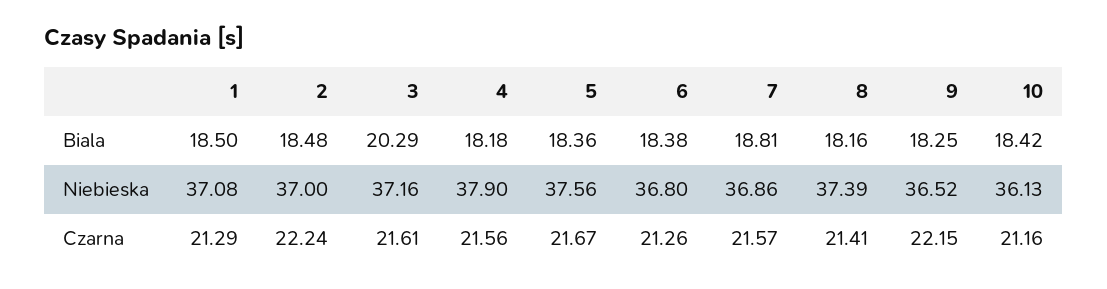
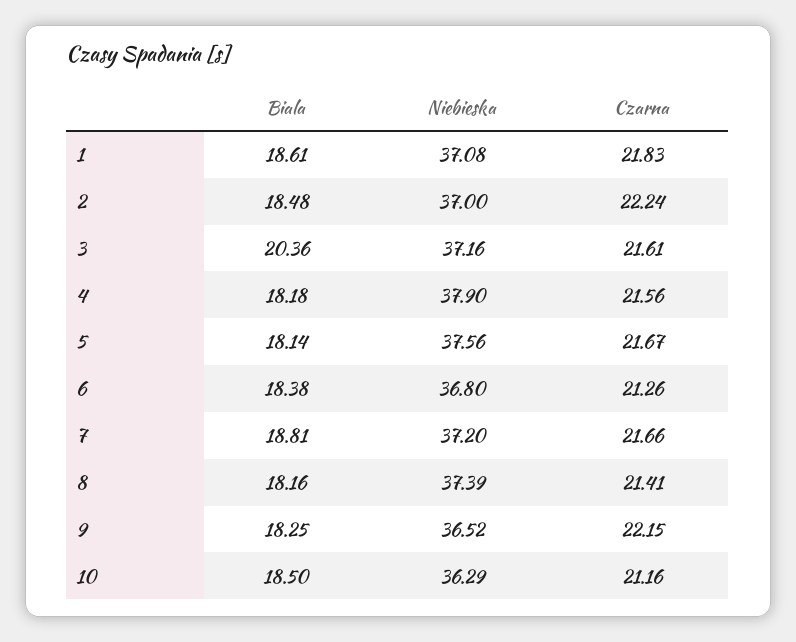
1, Biala: 18.5 -> 18.61
3, Biala: 20.29 -> 20.36
5, Biala: 18.36 -> 18.14
10, Biala: 18.42 -> 18.5
7, Niebieska: 36.86 -> 37.2
10, Niebieska: 36.13 -> 36.29
1, Czarna: 21.29 -> 21.83
7, Czarna: 21.57 -> 21.66

